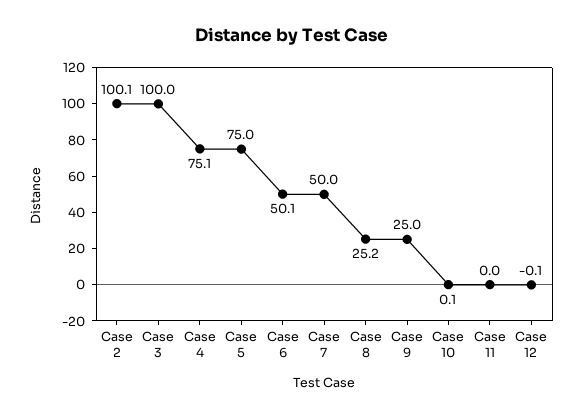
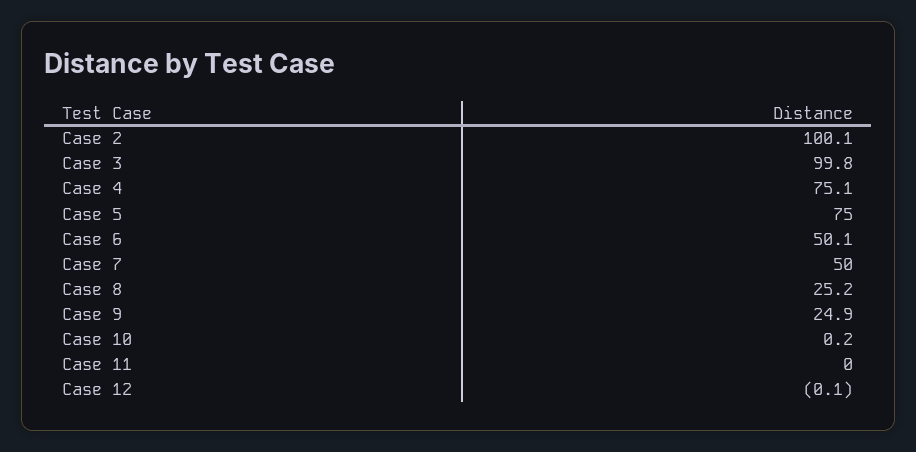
Case 3: 100 -> 99.8
Case 9: 25 -> 24.9
Case 10: 0.1 -> 0.2

